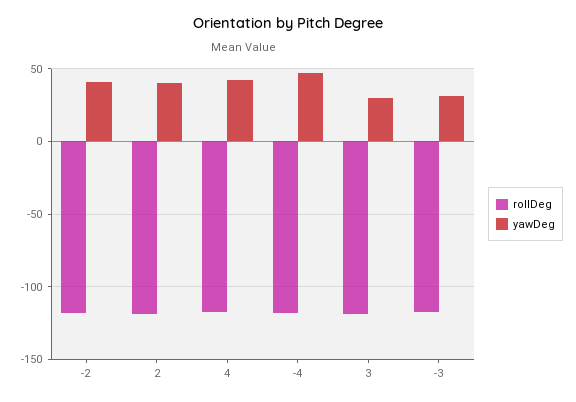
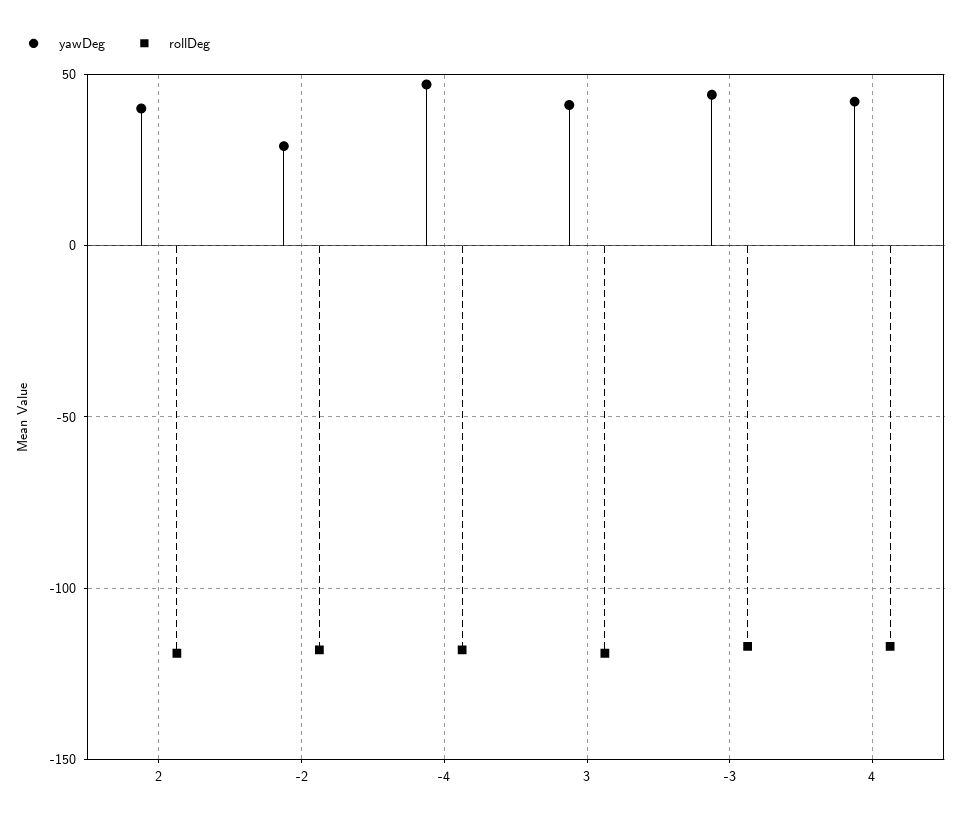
yawDeg, -2: 40 -> 30
yawDeg, 3: 30 -> 40
yawDeg, -3: 30 -> 45

